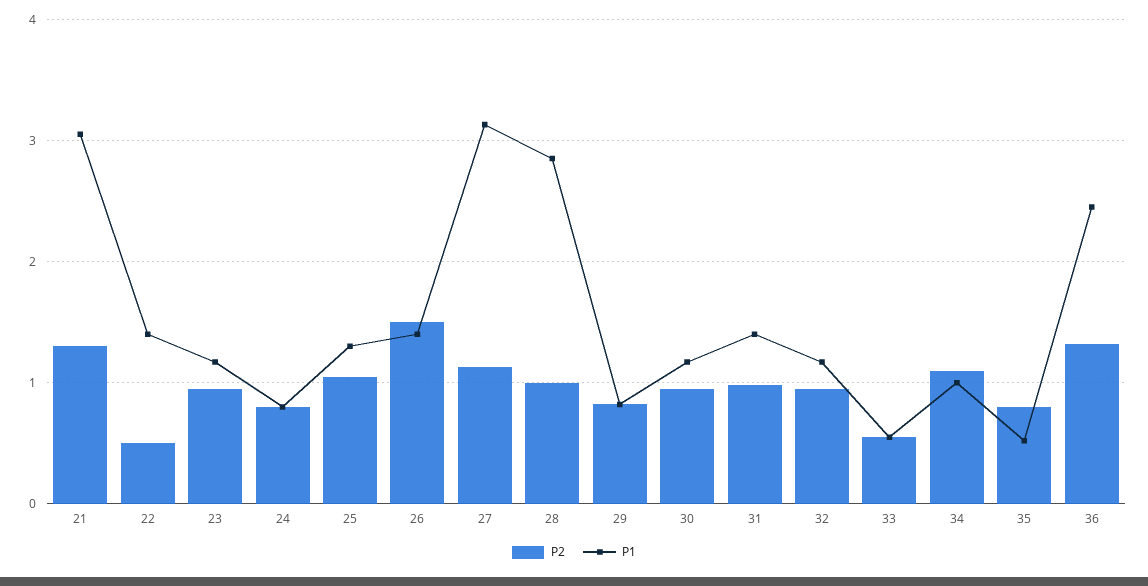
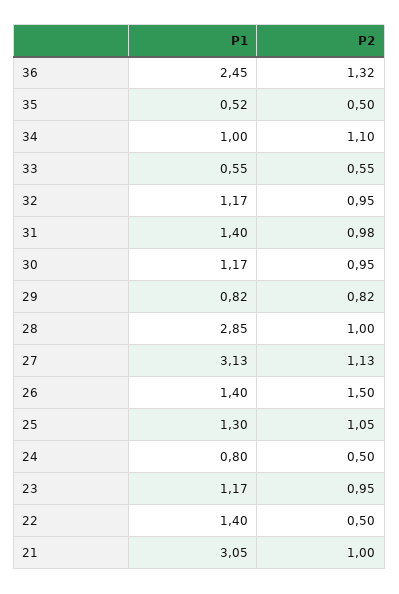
P2, 21: 1.3 -> 1
P2, 24: 0.8 -> 0.5
P2, 35: 0.8 -> 0.5

